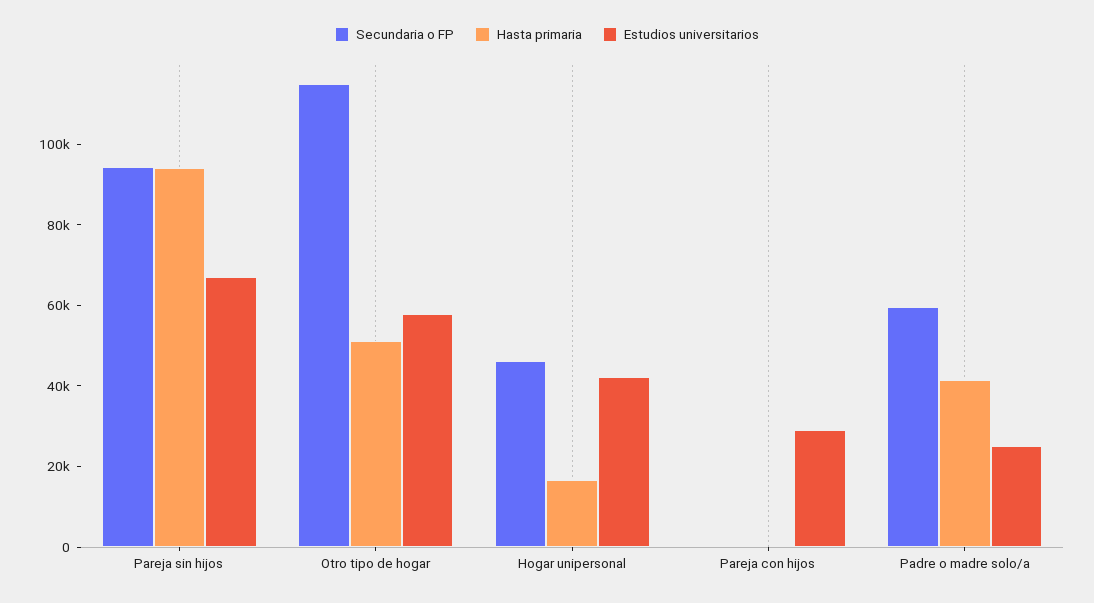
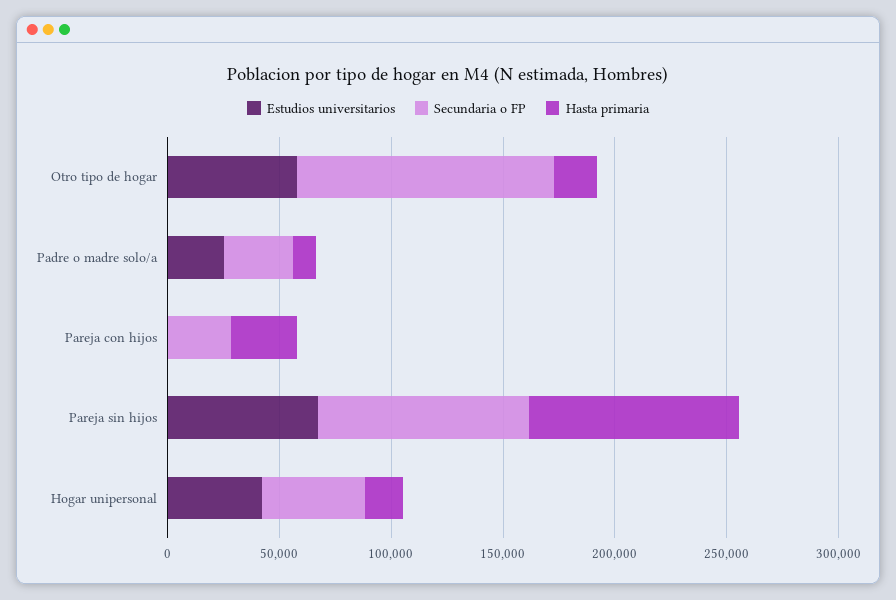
Hasta primaria, Otro tipo de hogar: 50000 -> 20000
Secundaria o FP, Pareja con hijos: 0 -> 30000
Hasta primaria, Pareja con hijos: 0 -> 30000
Estudios universitarios, Pareja con hijos: 30000 -> 0
Secundaria o FP, Padre o madre solo/a: 60000 -> 30000
Hasta primaria, Padre o madre solo/a: 40000 -> 10000

